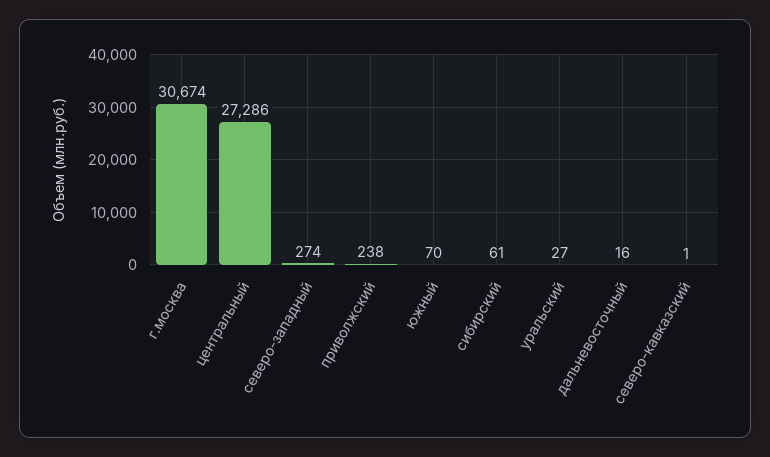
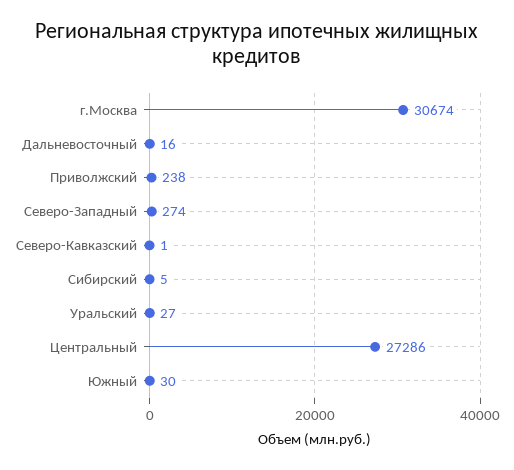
южный: 70 -> 30
сибирский: 61 -> 5

